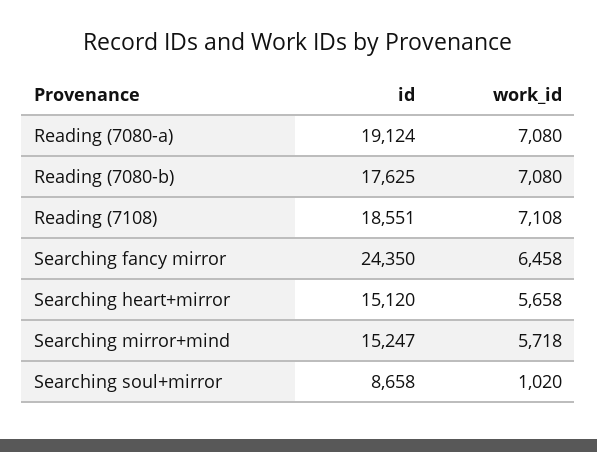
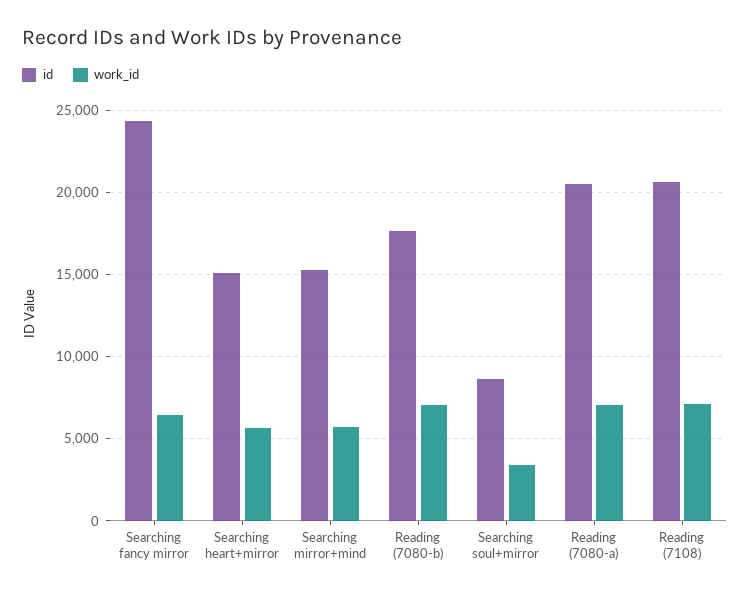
id, Reading (7080-a): 19124 -> 20500
id, Reading (7108): 18551 -> 20500
work_id, Searching soul+mirror: 1020 -> 3500

